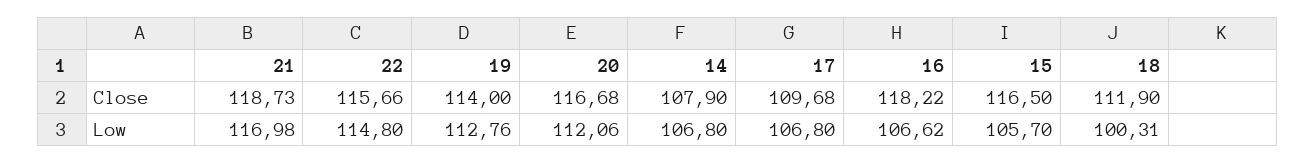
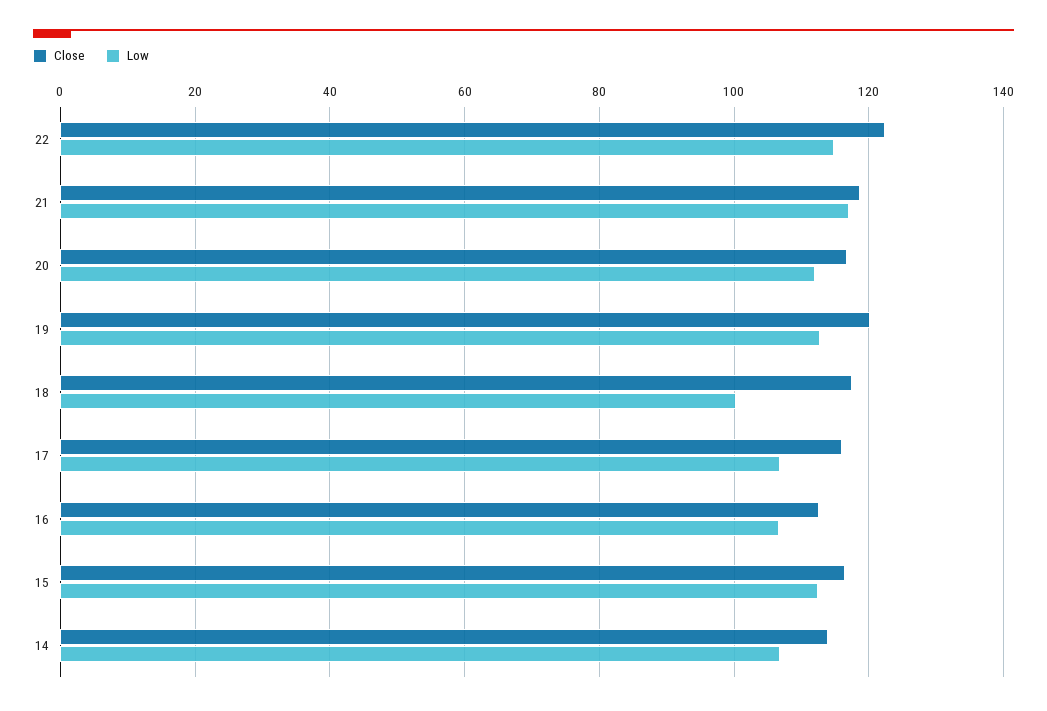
Close, 22: 115.66 -> 122
Close, 19: 114 -> 120
Close, 14: 107.9 -> 114
Close, 17: 109.68 -> 116
Close, 16: 118.22 -> 112
Close, 18: 111.9 -> 118
Low, 15: 105.7 -> 112

